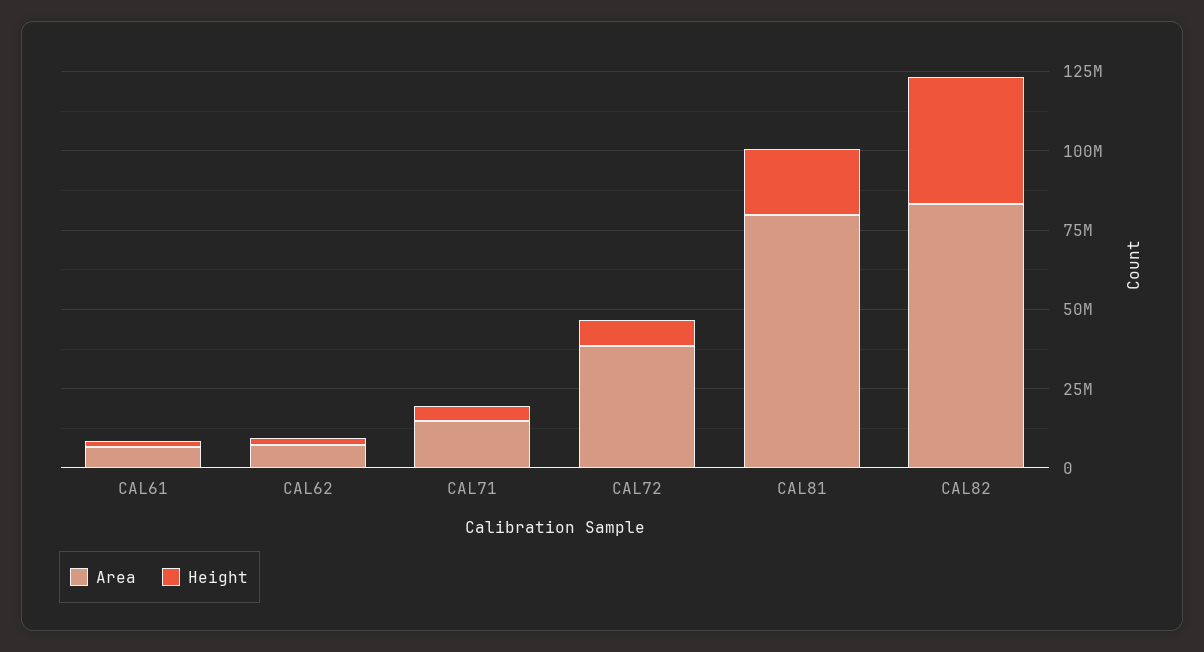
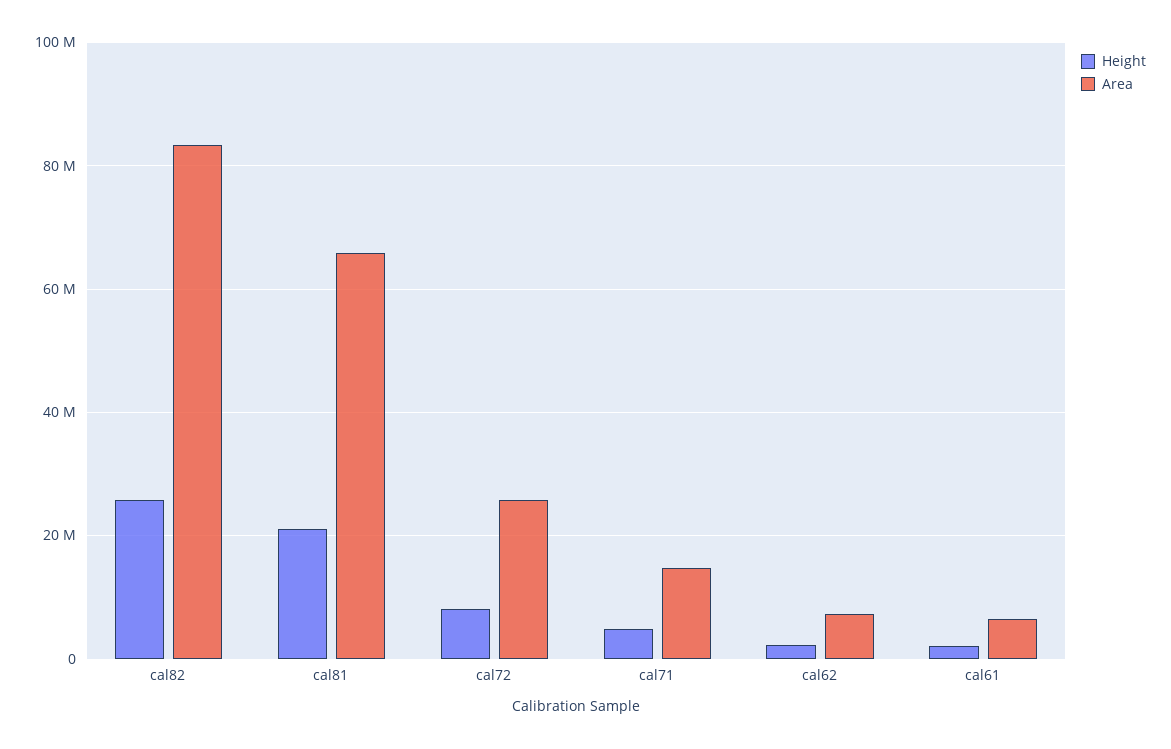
Area, CAL72: 40000000 -> 26000000
Area, CAL81: 80000000 -> 66000000
Height, CAL82: 40000000 -> 26000000

